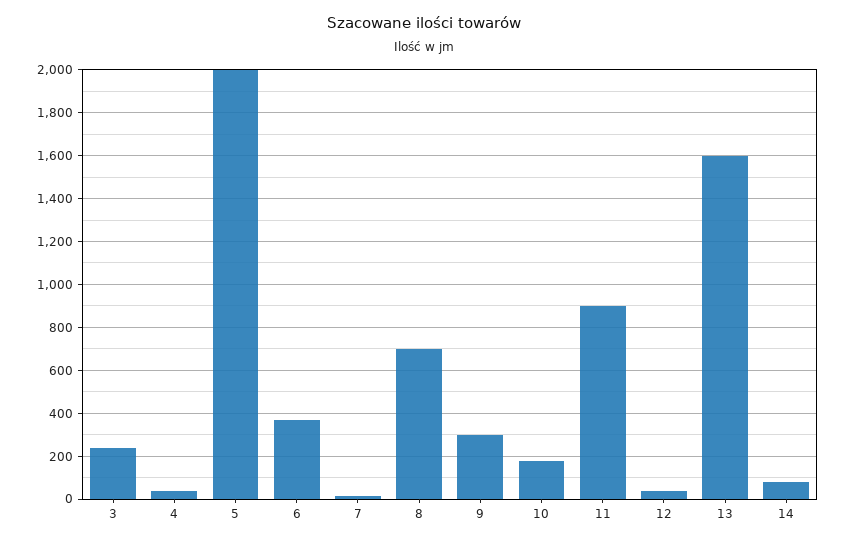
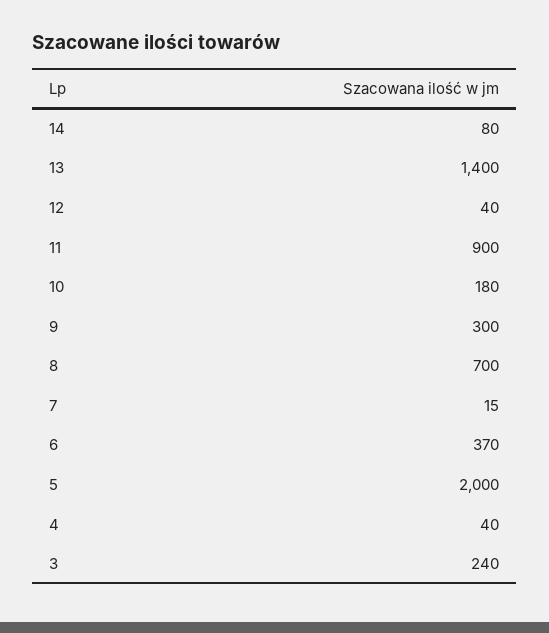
13: 1600 -> 1400

